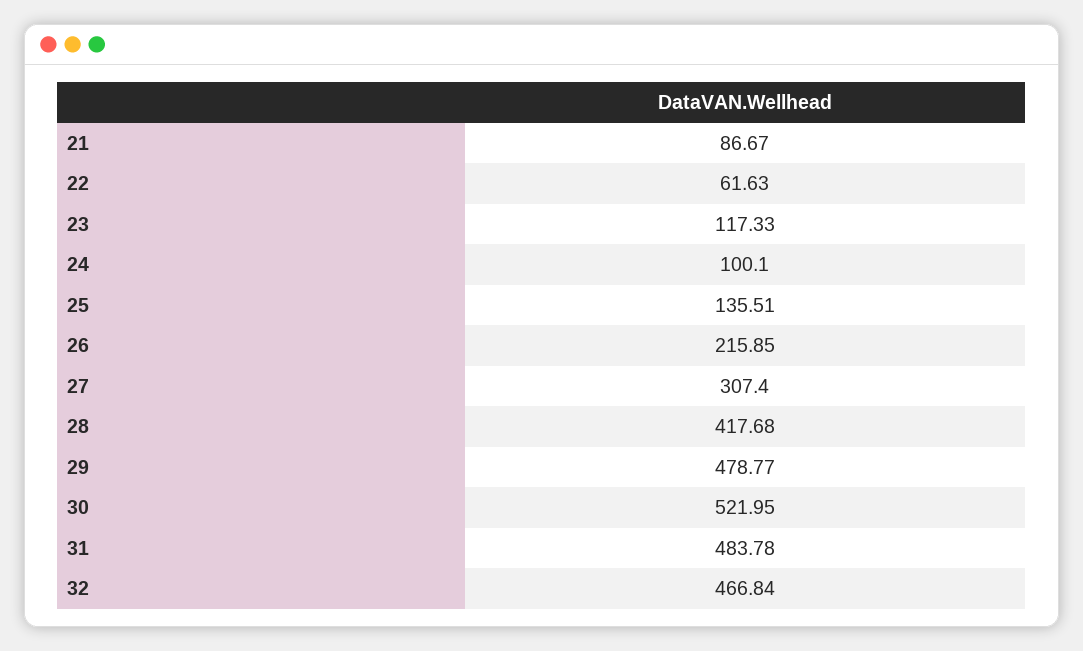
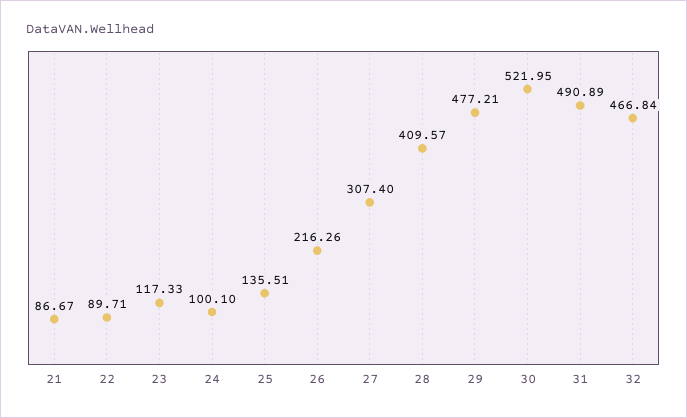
22: 61.63 -> 89.71
26: 215.85 -> 216.26
28: 417.68 -> 409.57
29: 478.77 -> 477.21
31: 483.78 -> 490.89

